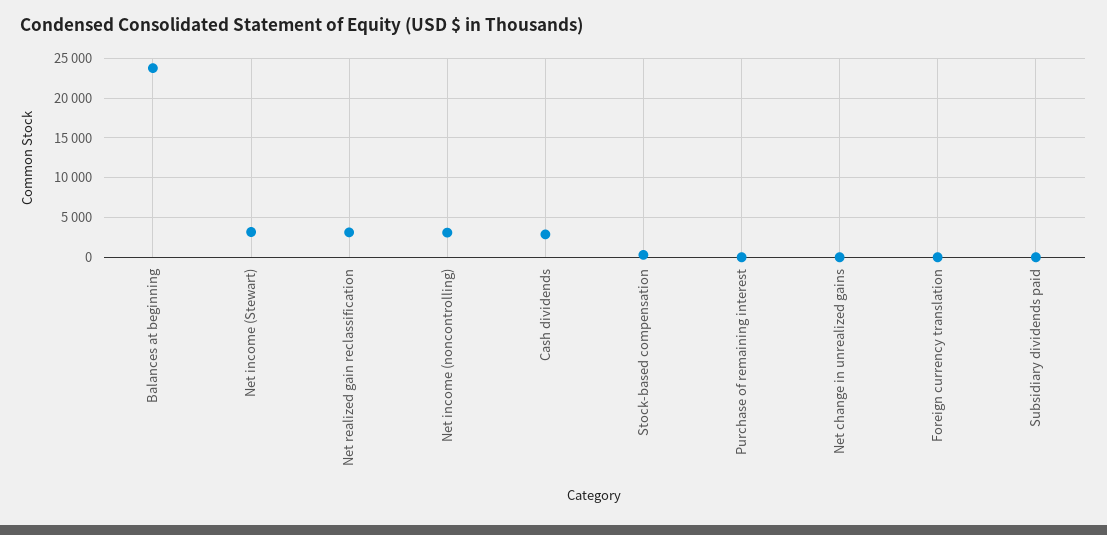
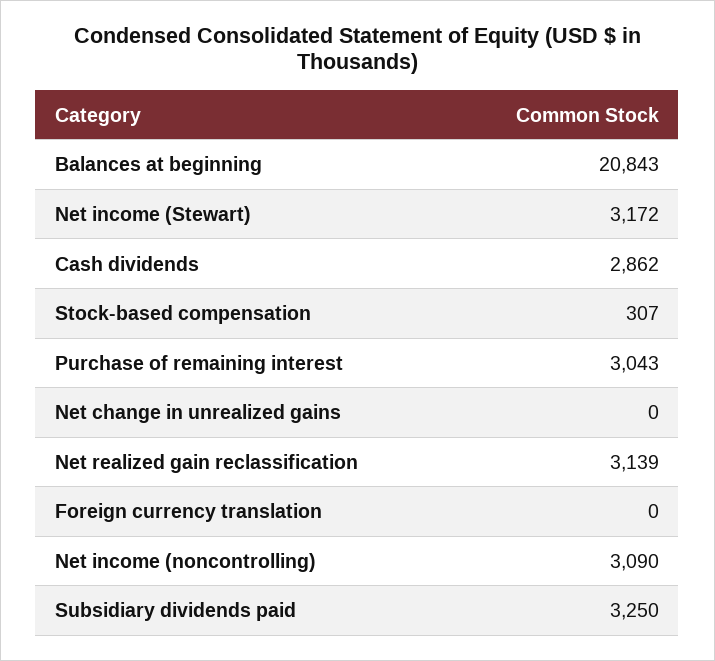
Balances at beginning: 24000 -> 20843
Purchase of remaining interest: 0 -> 3043
Subsidiary dividends paid: 0 -> 3250

